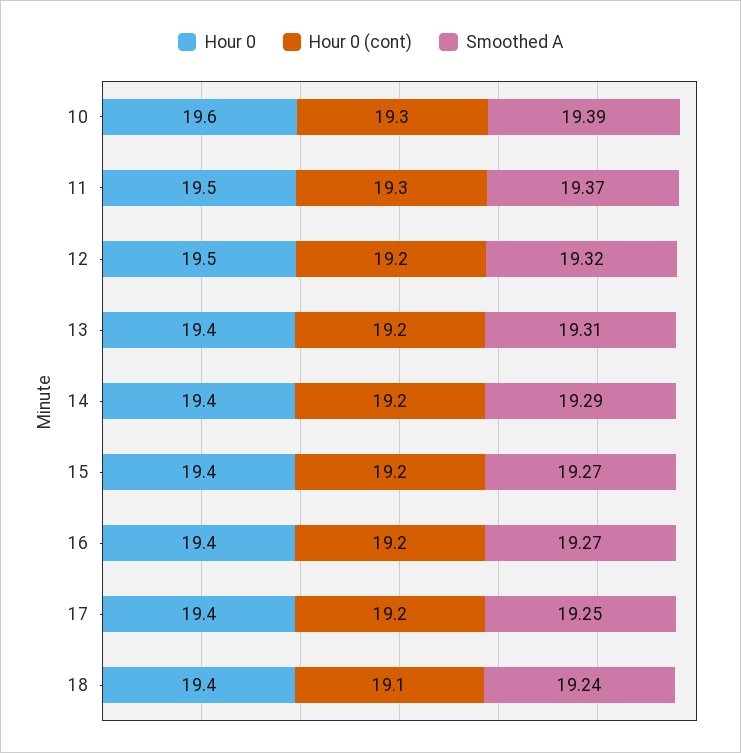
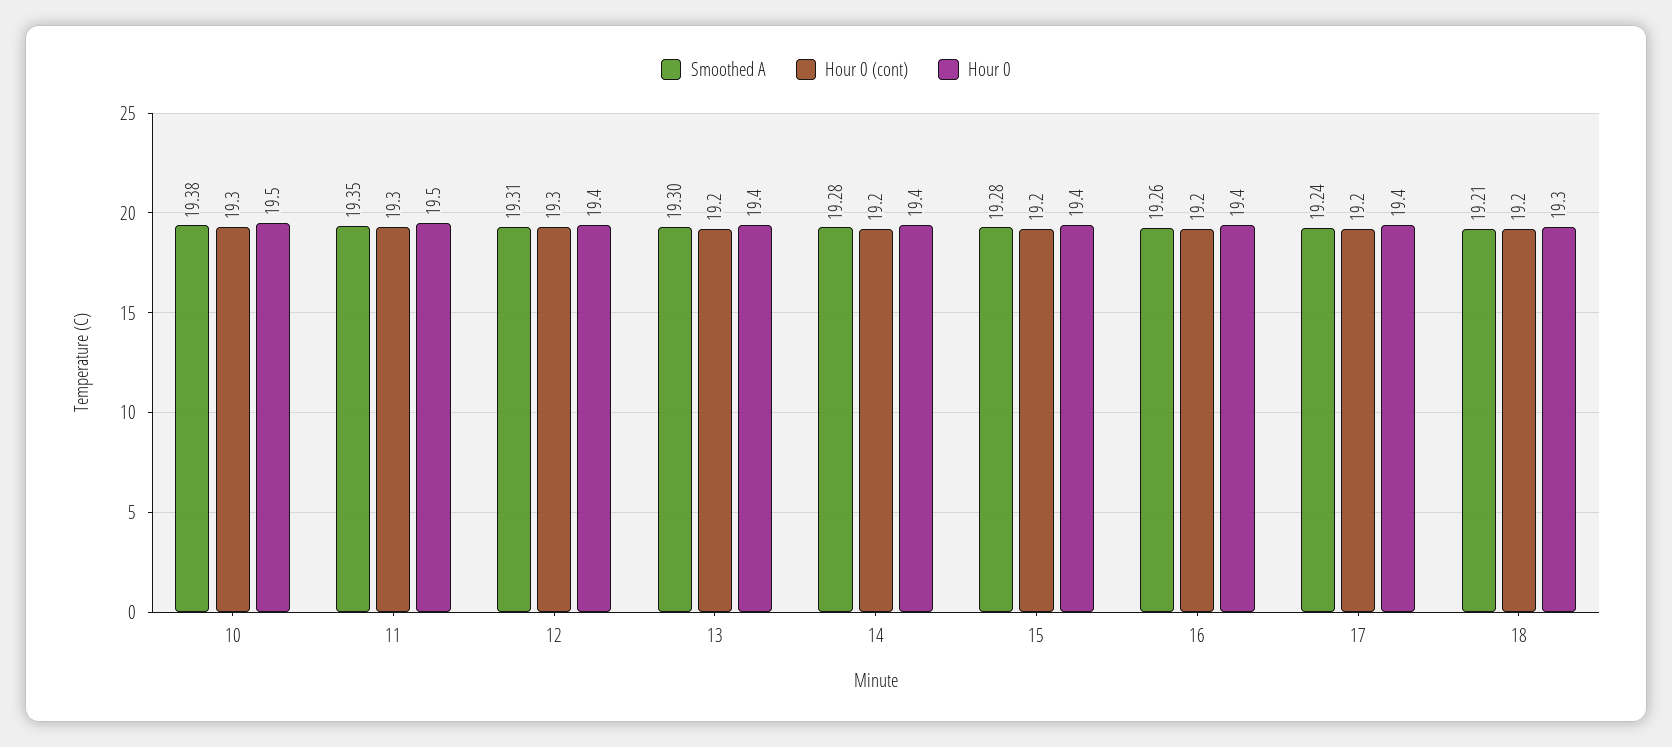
Hour 0, 10: 19.6 -> 19.5
Smoothed A, 10: 19.39 -> 19.38
Smoothed A, 11: 19.37 -> 19.35
Hour 0, 12: 19.5 -> 19.4
Hour 0 (cont), 12: 19.2 -> 19.3
Smoothed A, 12: 19.32 -> 19.31
Smoothed A, 13: 19.31 -> 19.3
Smoothed A, 14: 19.29 -> 19.28
Smoothed A, 15: 19.27 -> 19.28
Smoothed A, 16: 19.27 -> 19.26
Smoothed A, 17: 19.25 -> 19.24
Hour 0, 18: 19.4 -> 19.3
Hour 0 (cont), 18: 19.1 -> 19.2
Smoothed A, 18: 19.24 -> 19.21

